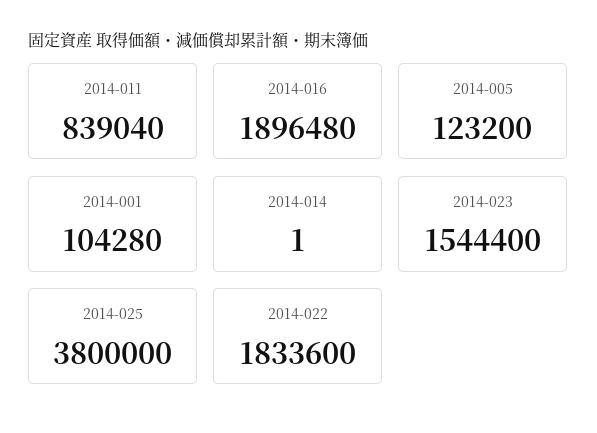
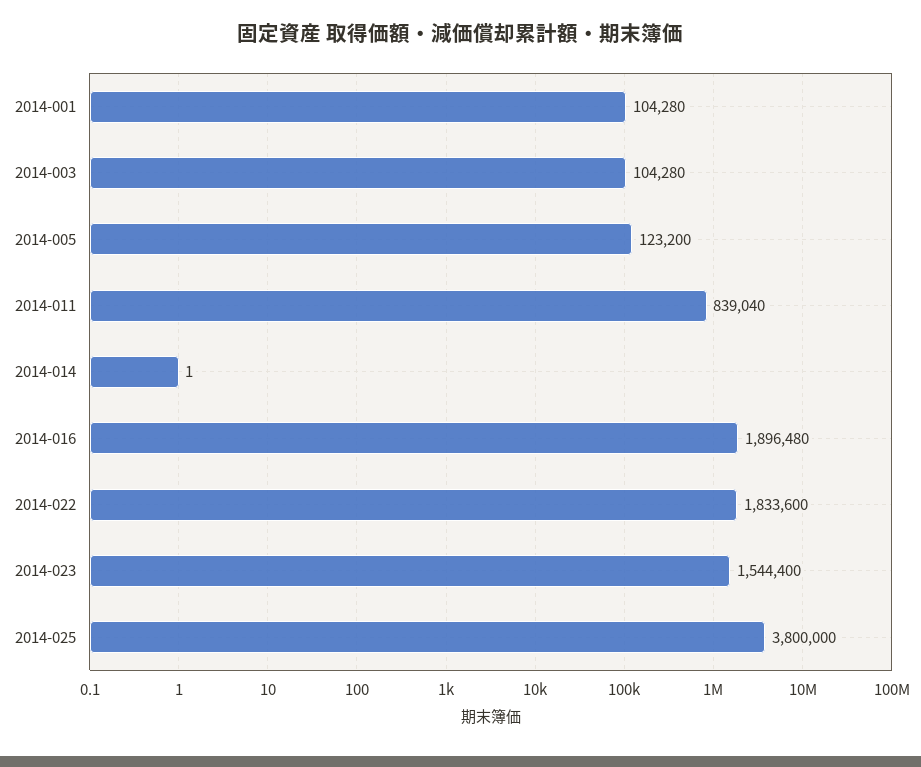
2014-003: none -> 104280

